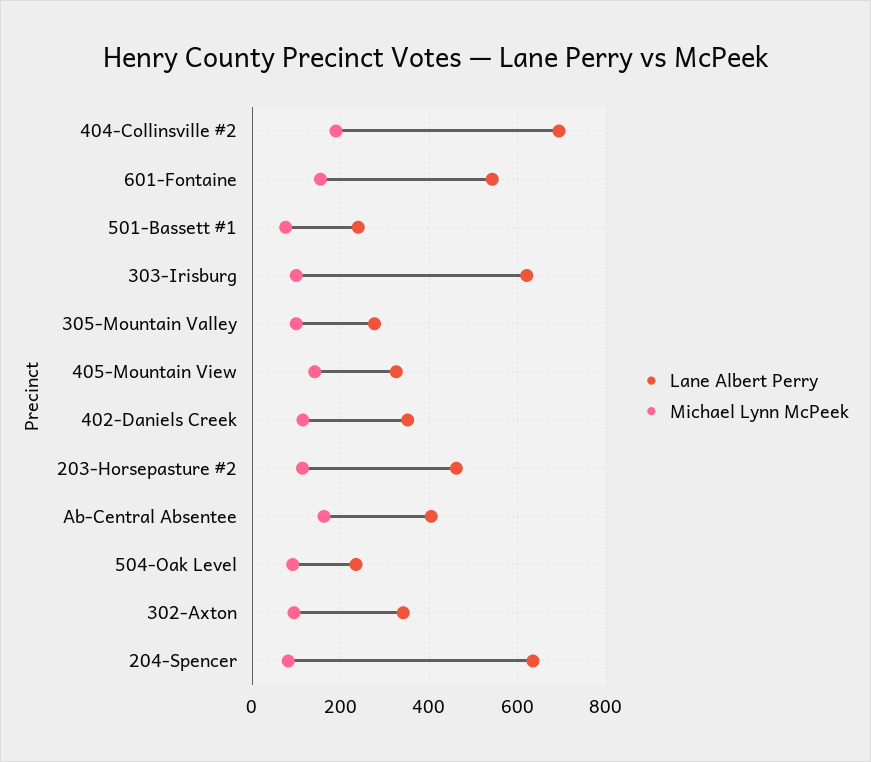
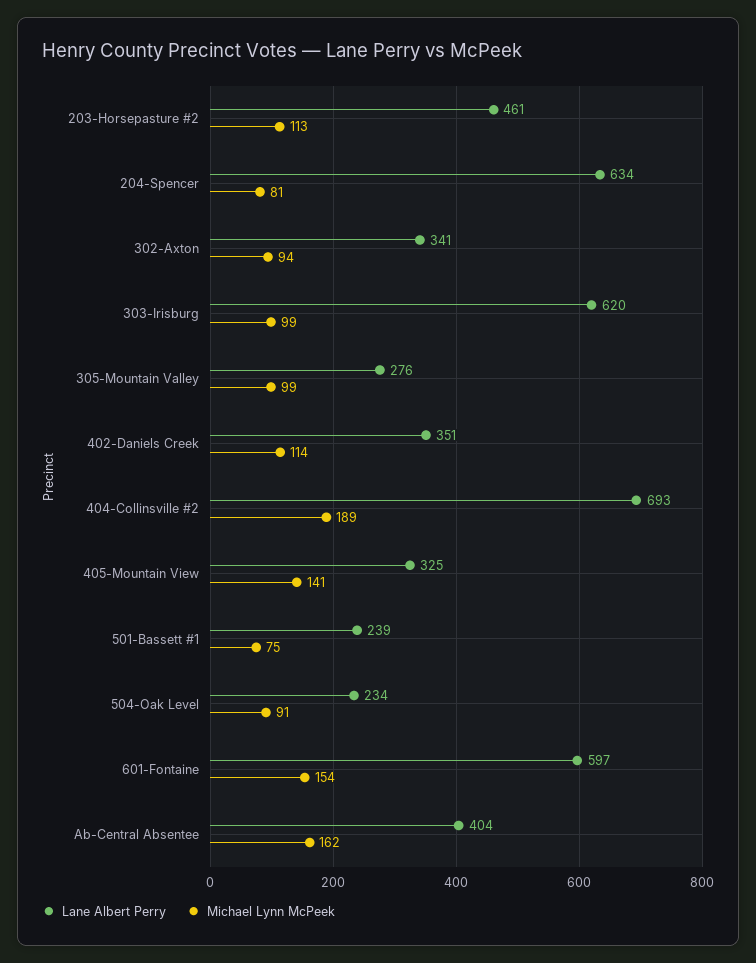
Lane Albert Perry, 601-Fontaine: 540 -> 597

